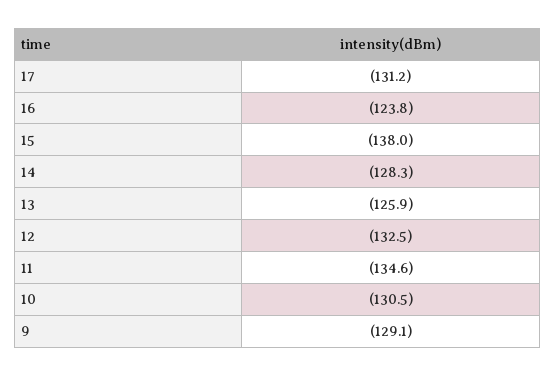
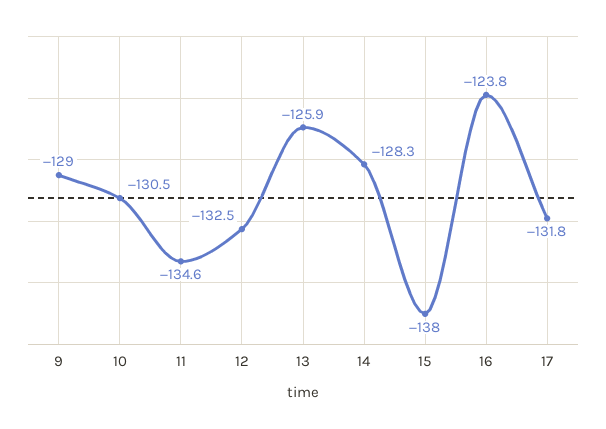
17: -131.2 -> -131.8
9: -129.1 -> -129

